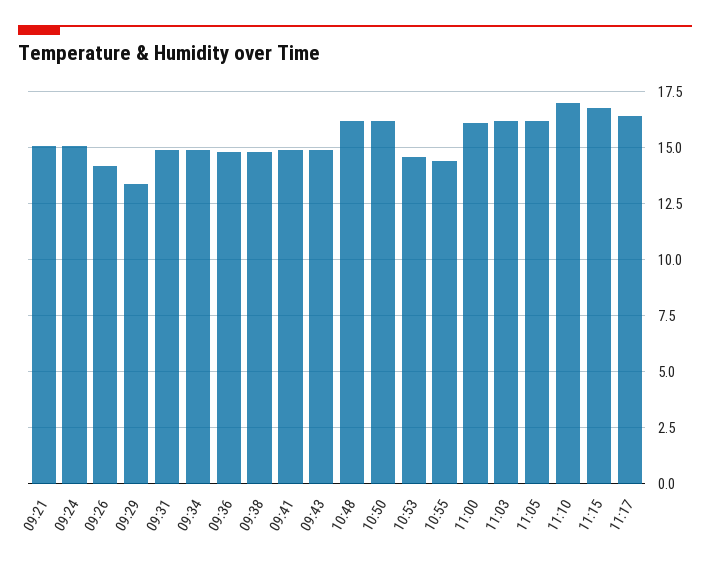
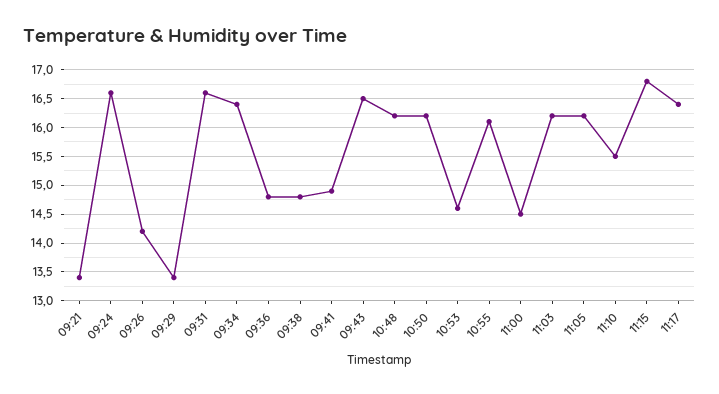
09:21: 15 -> 13.5
09:24: 15 -> 16.5
09:31: 15 -> 16.5
09:34: 15 -> 16.5
09:43: 15 -> 16.5
10:55: 14.5 -> 16
11:00: 16 -> 14.5
11:10: 17 -> 15.5

